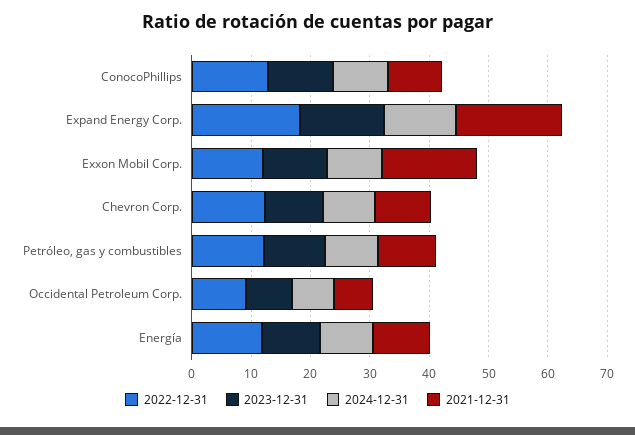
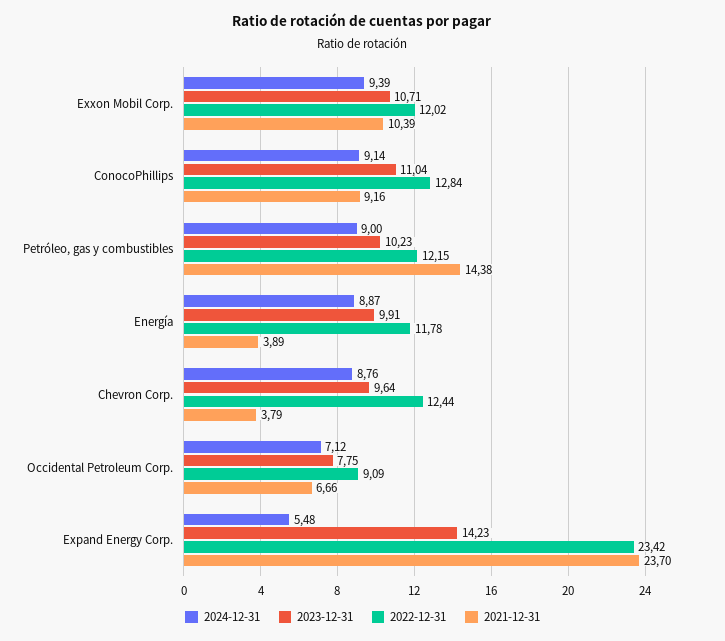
2022-12-31, Expand Energy Corp.: 18 -> 23.42
2024-12-31, Expand Energy Corp.: 12 -> 5.48
2021-12-31, Expand Energy Corp.: 18 -> 23.7
2021-12-31, Exxon Mobil Corp.: 16 -> 10.39
2021-12-31, Chevron Corp.: 10 -> 3.79
2021-12-31, Petróleo, gas y combustibles: 10 -> 14.38
2021-12-31, Energía: 10 -> 3.89

